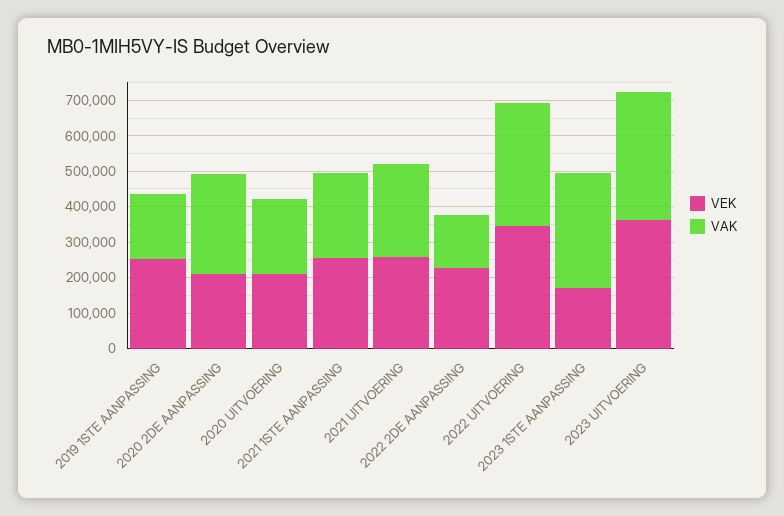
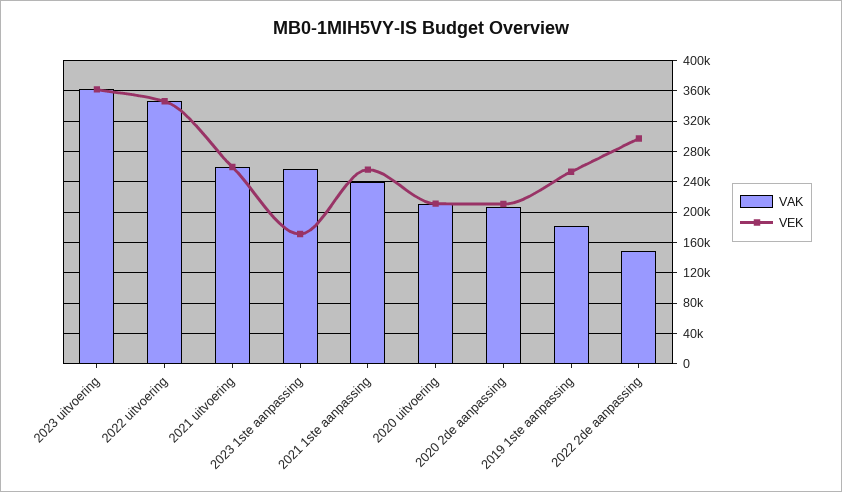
VAK, 2020 2DE AANPASSING: 275000 -> 210000
VEK, 2022 2DE AANPASSING: 225000 -> 300000
VAK, 2023 1STE AANPASSING: 325000 -> 260000

